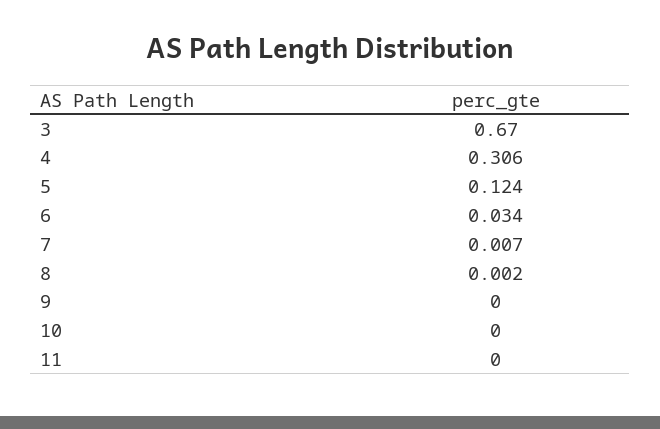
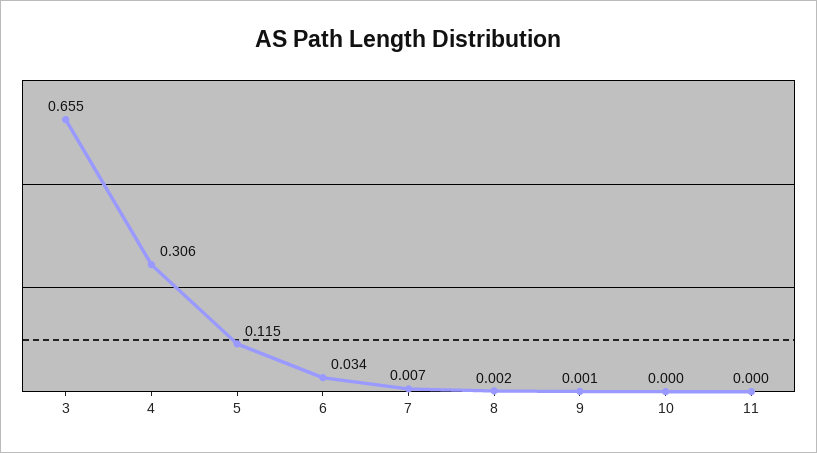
3: 0.67 -> 0.655
5: 0.124 -> 0.115
9: 0 -> 0.001

